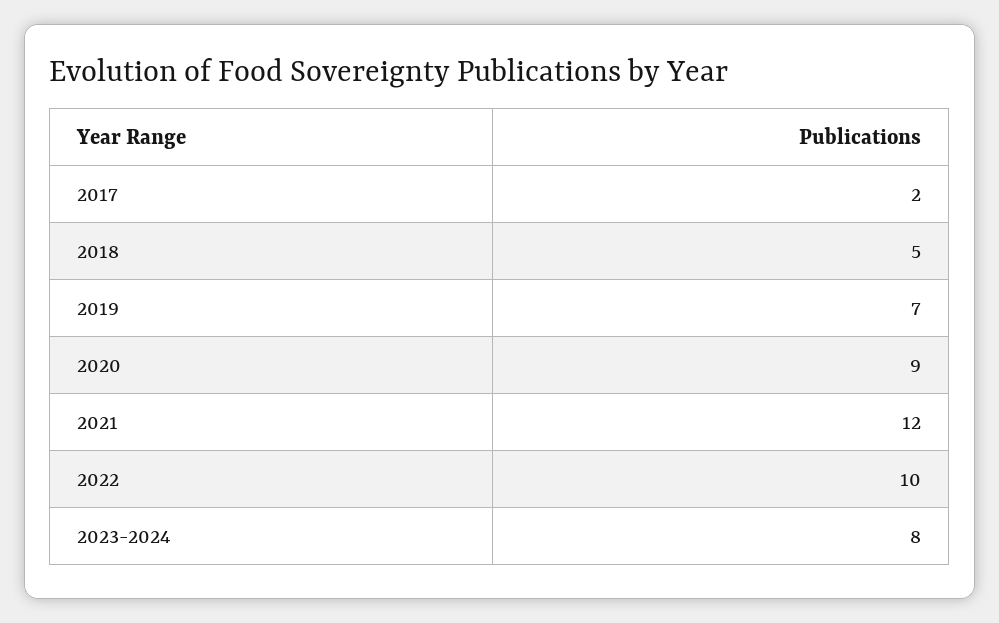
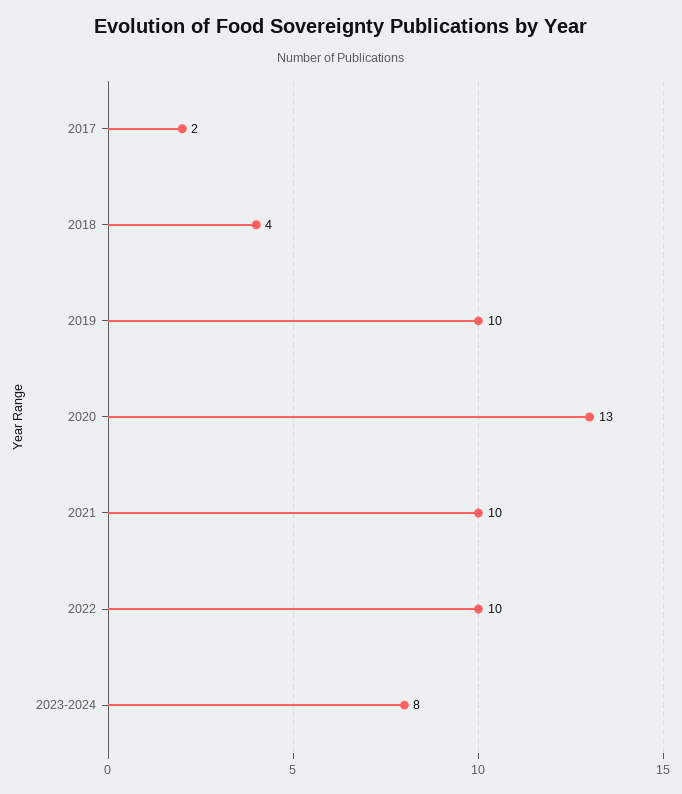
2018: 5 -> 4
2019: 7 -> 10
2020: 9 -> 13
2021: 12 -> 10

